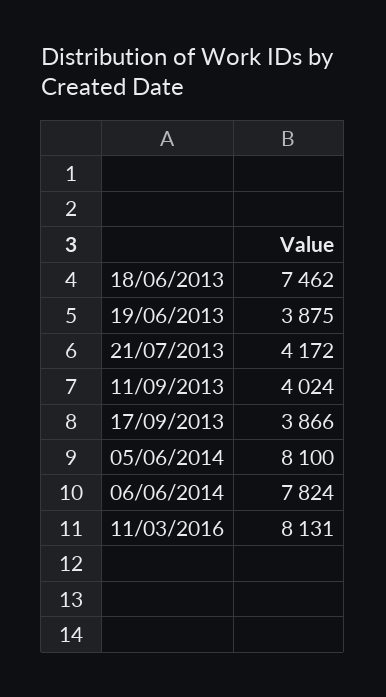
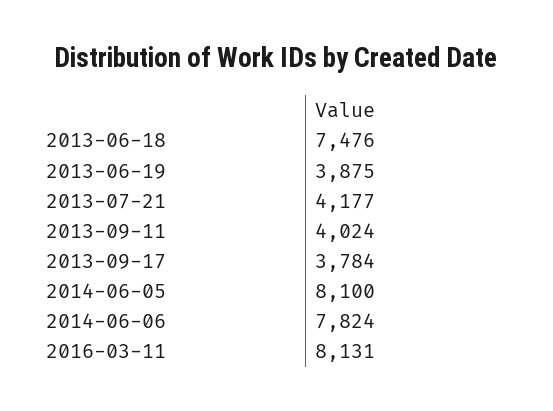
18/06/2013: 7462 -> 7476
21/07/2013: 4172 -> 4177
17/09/2013: 3866 -> 3784

